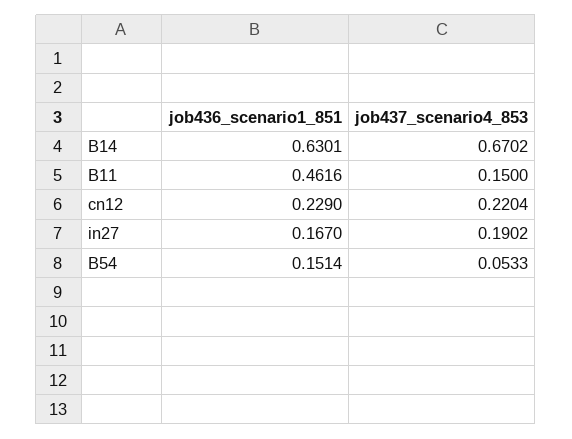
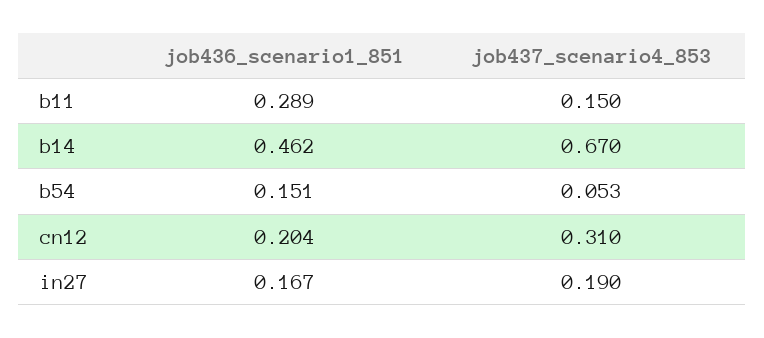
job436_scenario1_851, B14: 0.6301 -> 0.462
job436_scenario1_851, B11: 0.4616 -> 0.289
job436_scenario1_851, cn12: 0.229 -> 0.204
job437_scenario4_853, cn12: 0.2204 -> 0.31

